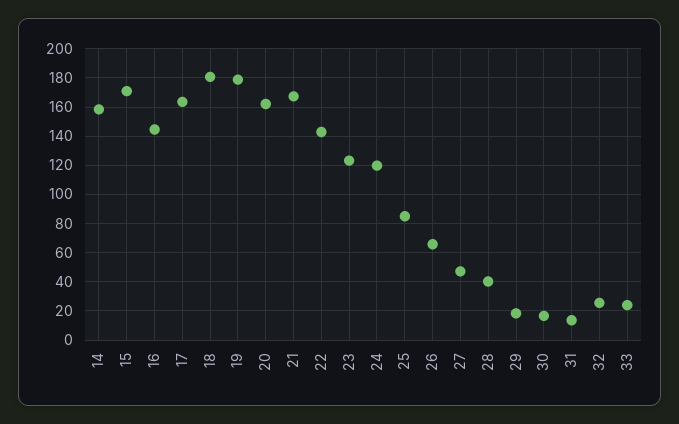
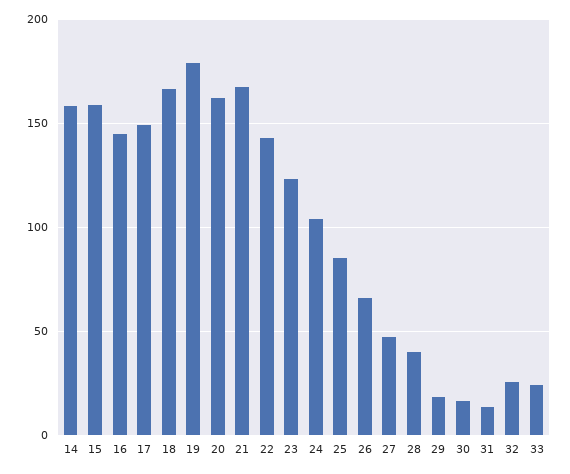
15: 170 -> 160
17: 165 -> 150
18: 180 -> 165
24: 120 -> 105

